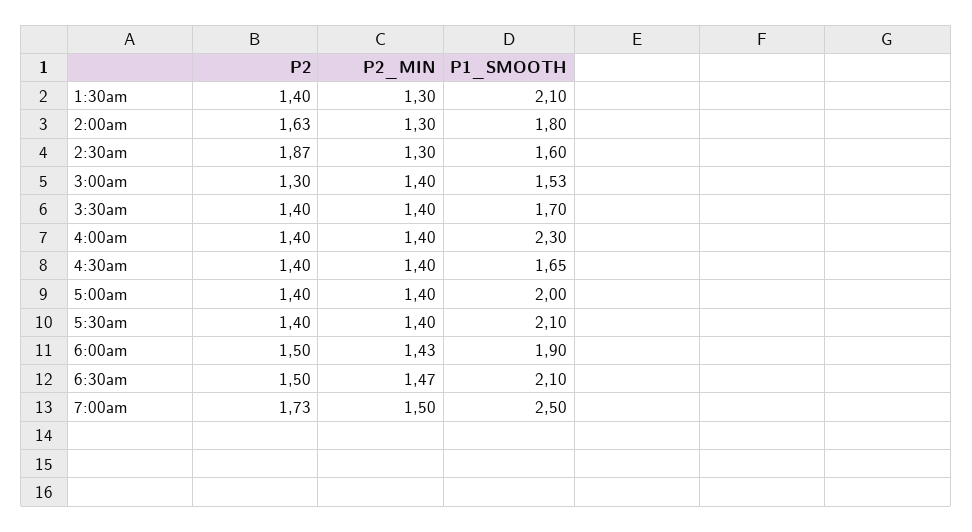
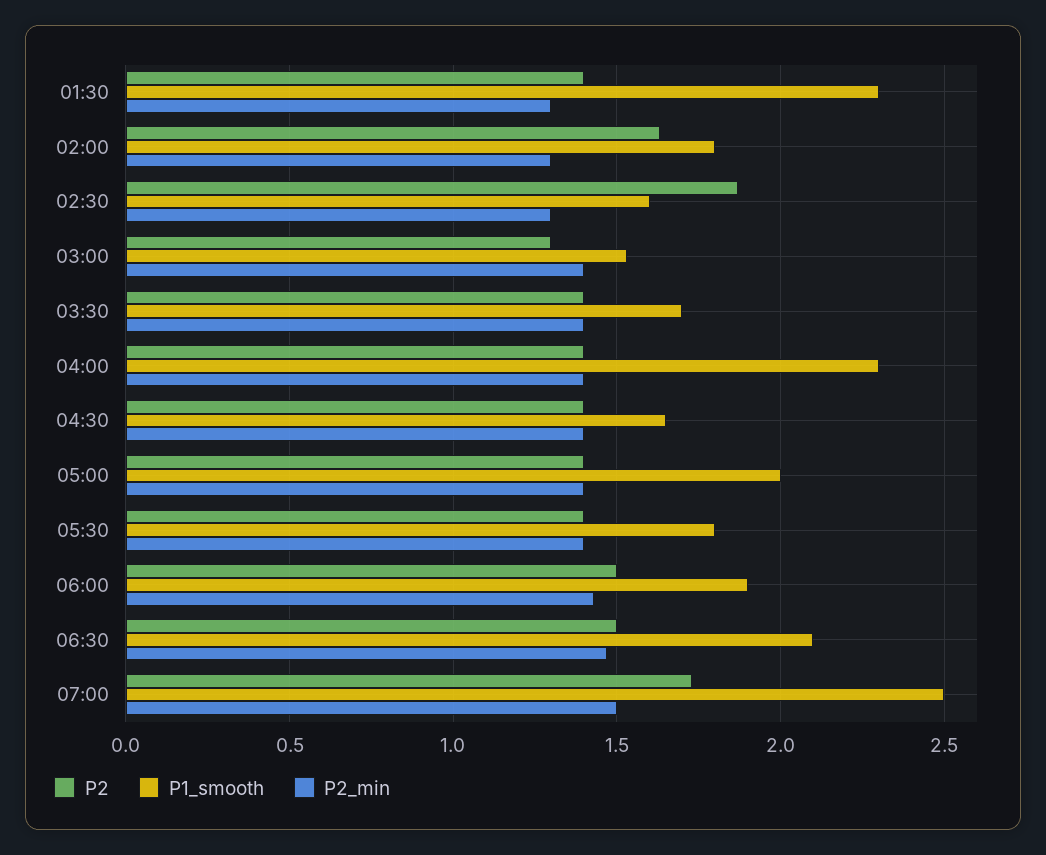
P1_SMOOTH, 1:30am: 2.1 -> 2.3
P1_SMOOTH, 5:30am: 2.1 -> 1.8

